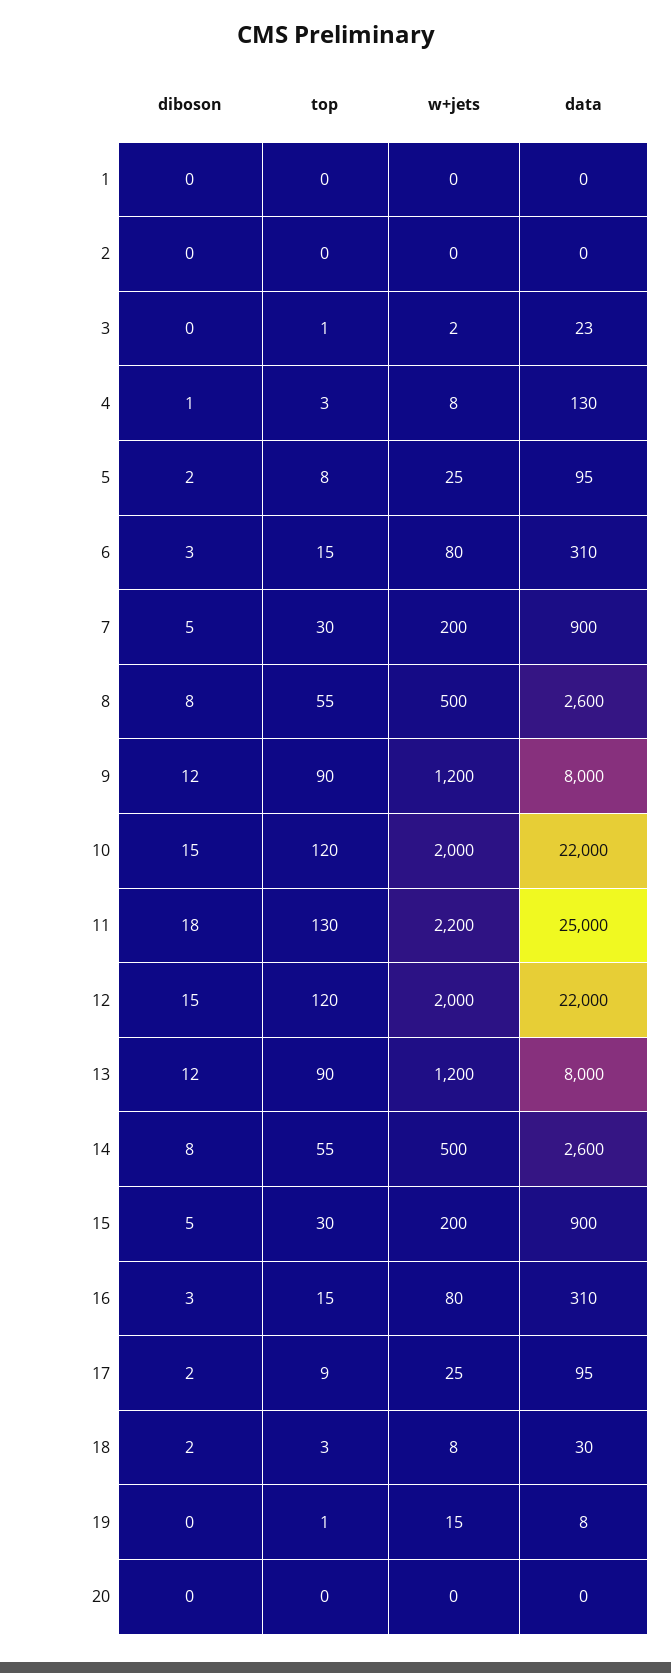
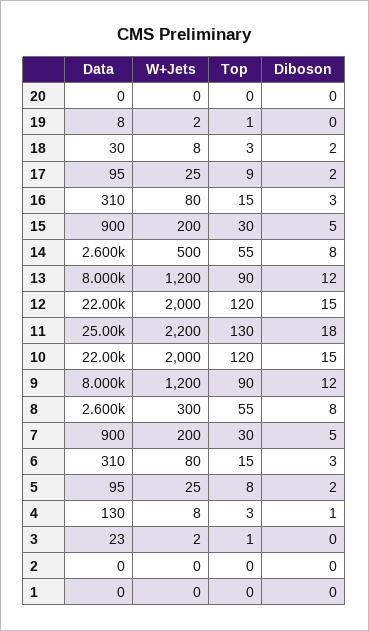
w+jets, 8: 500 -> 300
w+jets, 19: 15 -> 2

